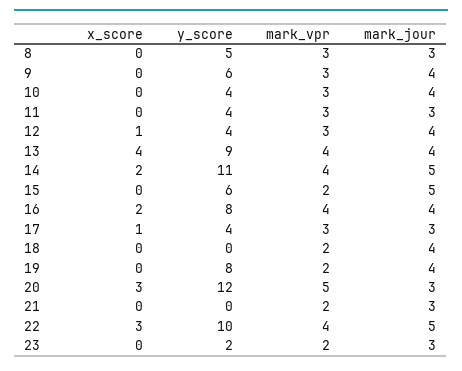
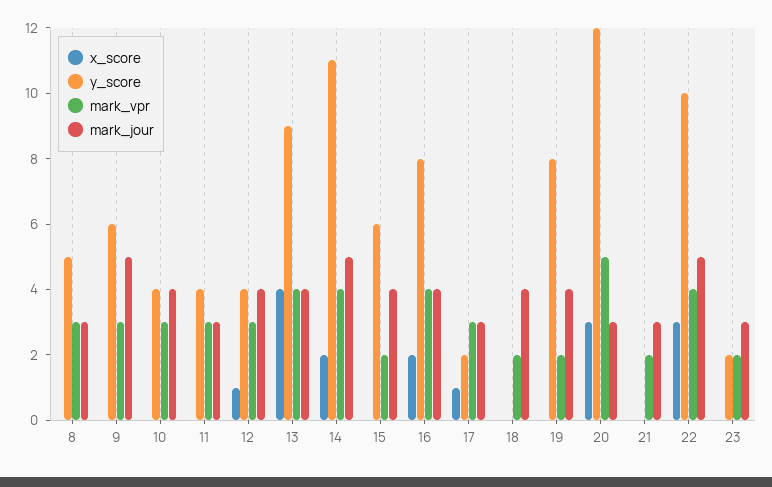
mark_jour, 9: 4 -> 5
mark_jour, 15: 5 -> 4
y_score, 17: 4 -> 2

